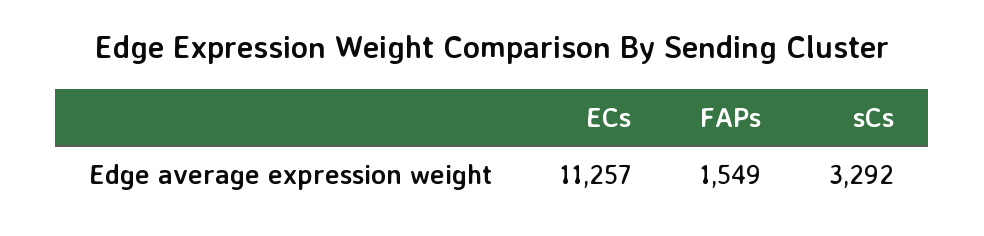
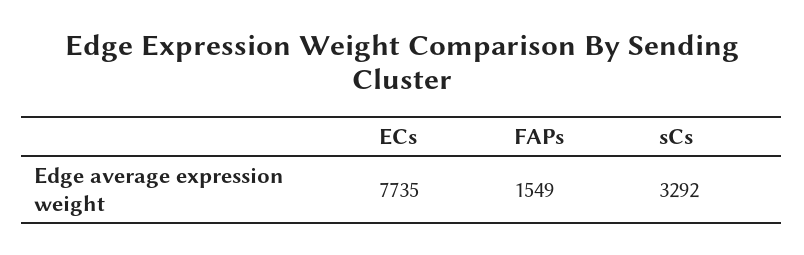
ECs: 11257 -> 7735

